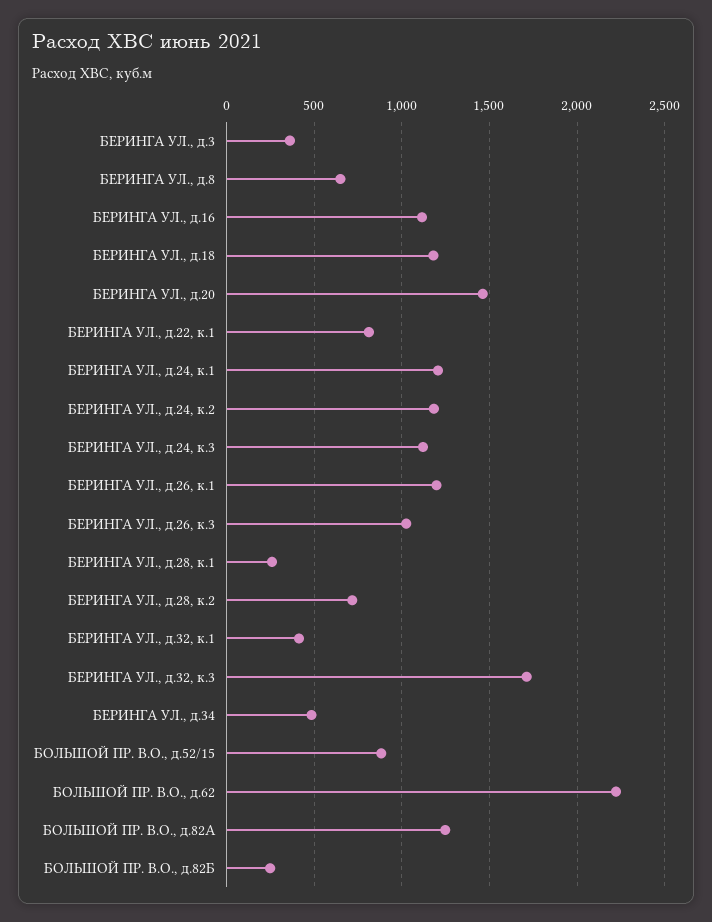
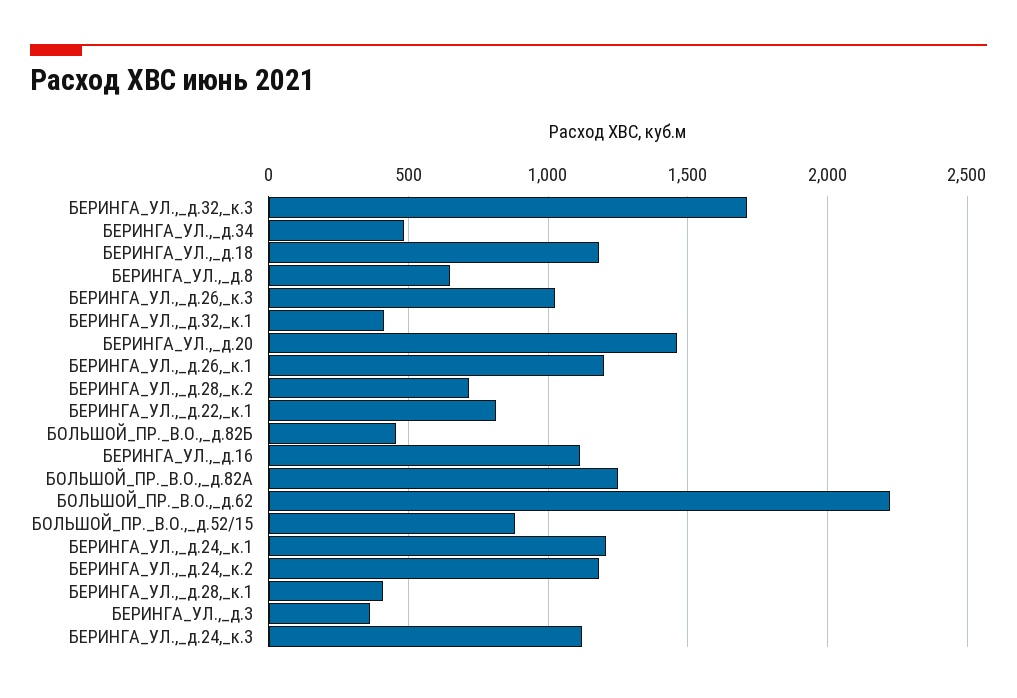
БЕРИНГА УЛ., д.28, к.1: 250 -> 400
БОЛЬШОЙ ПР. В.О., д.82Б: 250 -> 450

